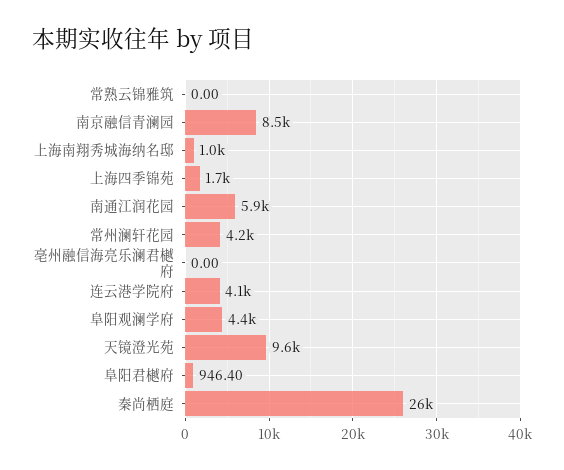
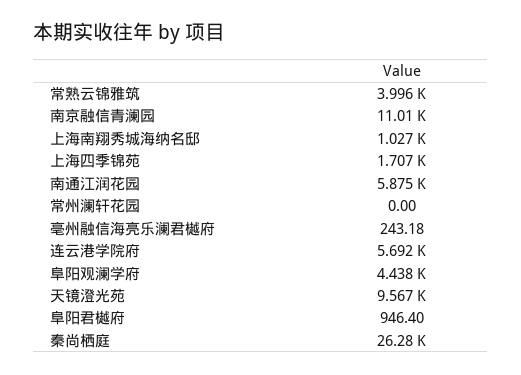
常熟云锦雅筑: 0 -> 3996
南京融信青澜园: 8500 -> 11010
常州澜轩花园: 4200 -> 0
亳州融信海亮乐澜君樾府: 0 -> 243.18
连云港学院府: 4100 -> 5692

